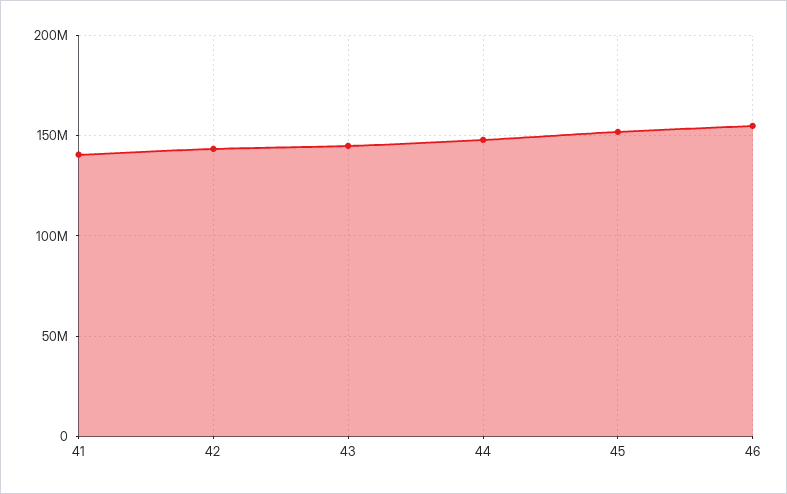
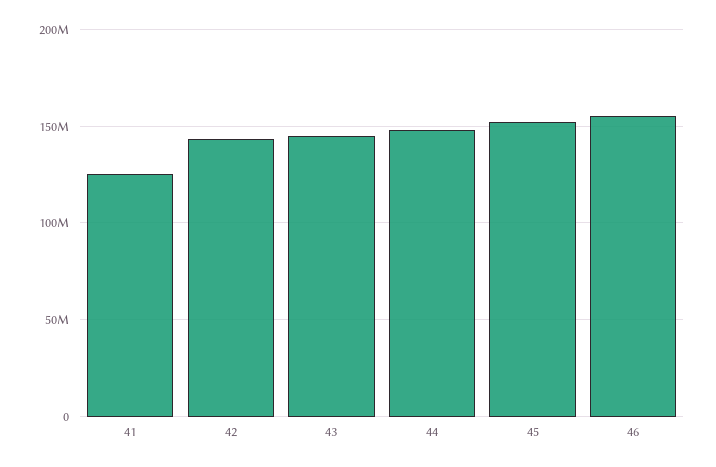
41: 140000000 -> 125000000

